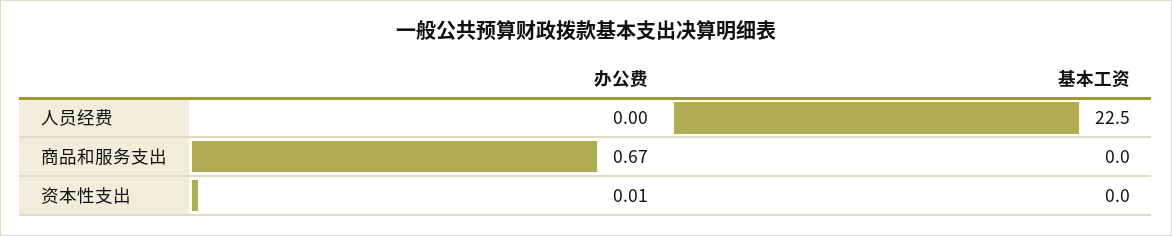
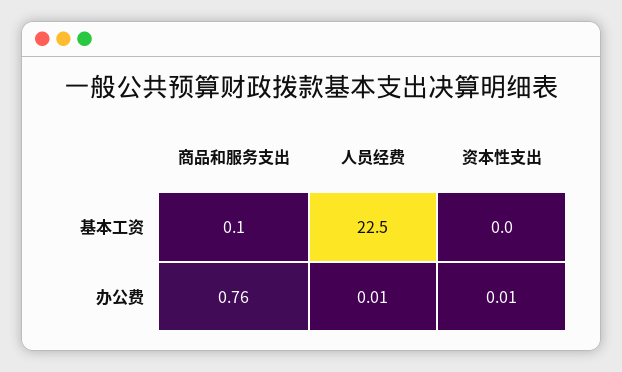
办公费, 人员经费: 0 -> 0.01
办公费, 商品和服务支出: 0.67 -> 0.76
基本工资, 商品和服务支出: 0 -> 0.1

